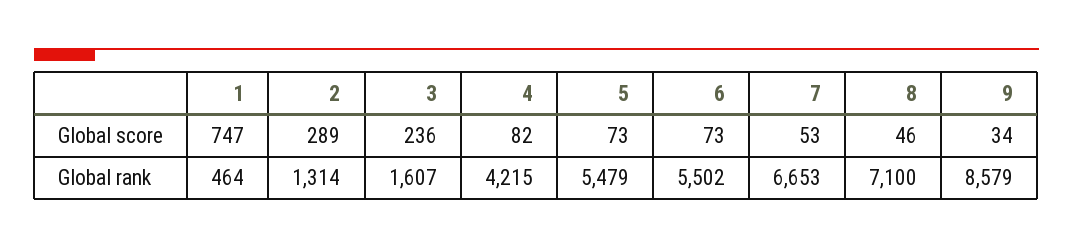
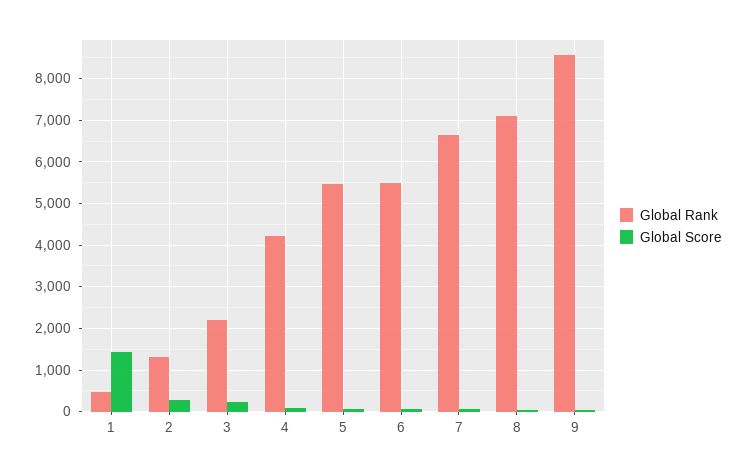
Global score, 1: 747 -> 1400
Global rank, 3: 1607 -> 2200

